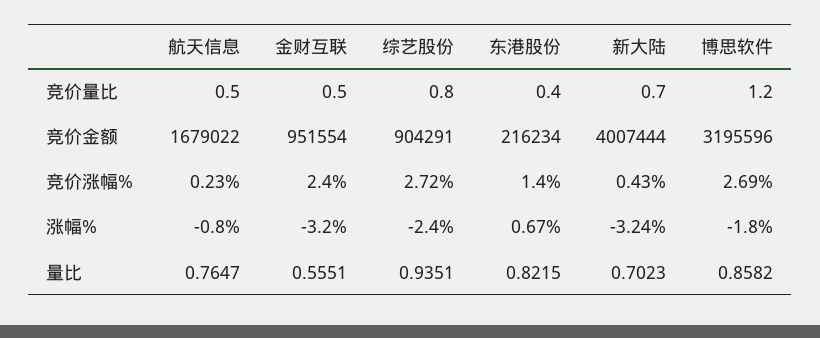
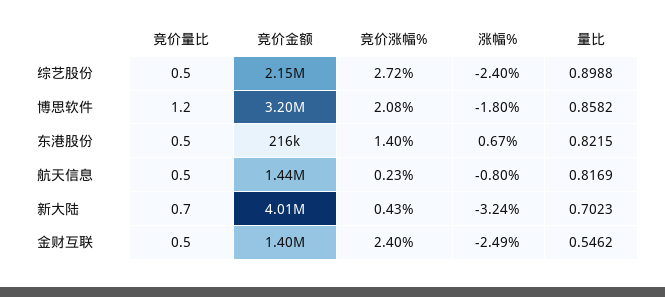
综艺股份, 竞价量比: 0.8 -> 0.5
东港股份, 竞价量比: 0.4 -> 0.5
航天信息, 竞价金额: 1679022 -> 1440000
金财互联, 竞价金额: 951554 -> 1400000
综艺股份, 竞价金额: 904291 -> 2150000
博思软件, 竞价涨幅%: 2.69 -> 2.08
金财互联, 涨幅%: -3.2 -> -2.49
航天信息, 量比: 0.7647 -> 0.8169
金财互联, 量比: 0.5551 -> 0.5462
综艺股份, 量比: 0.9351 -> 0.8988

